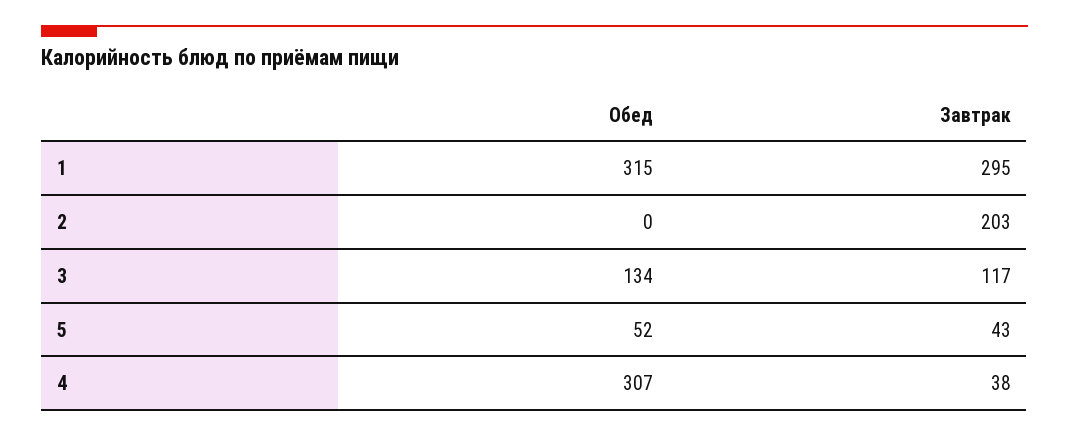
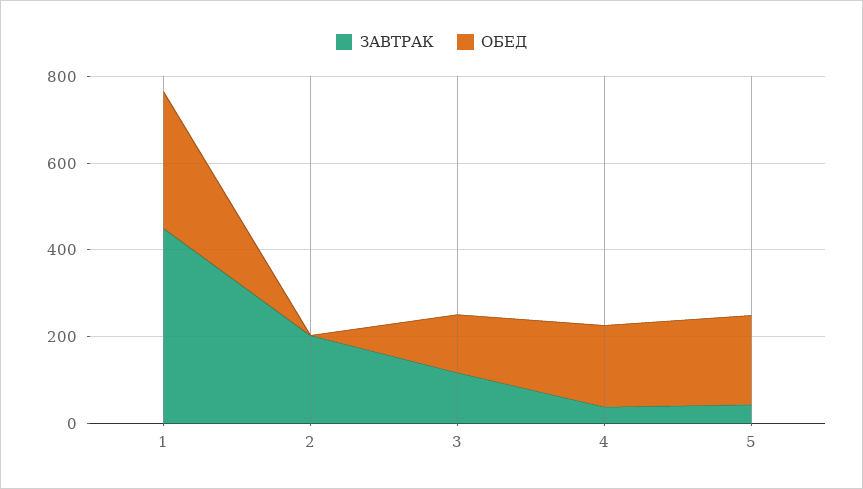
Завтрак, 1: 295 -> 450
Обед, 5: 52 -> 200
Обед, 4: 307 -> 200

